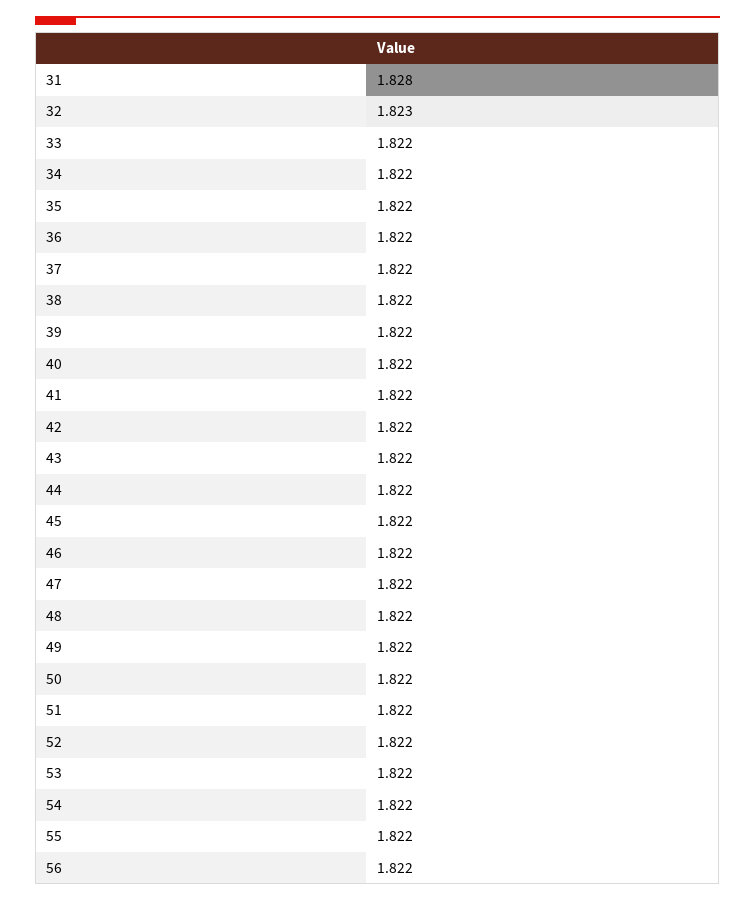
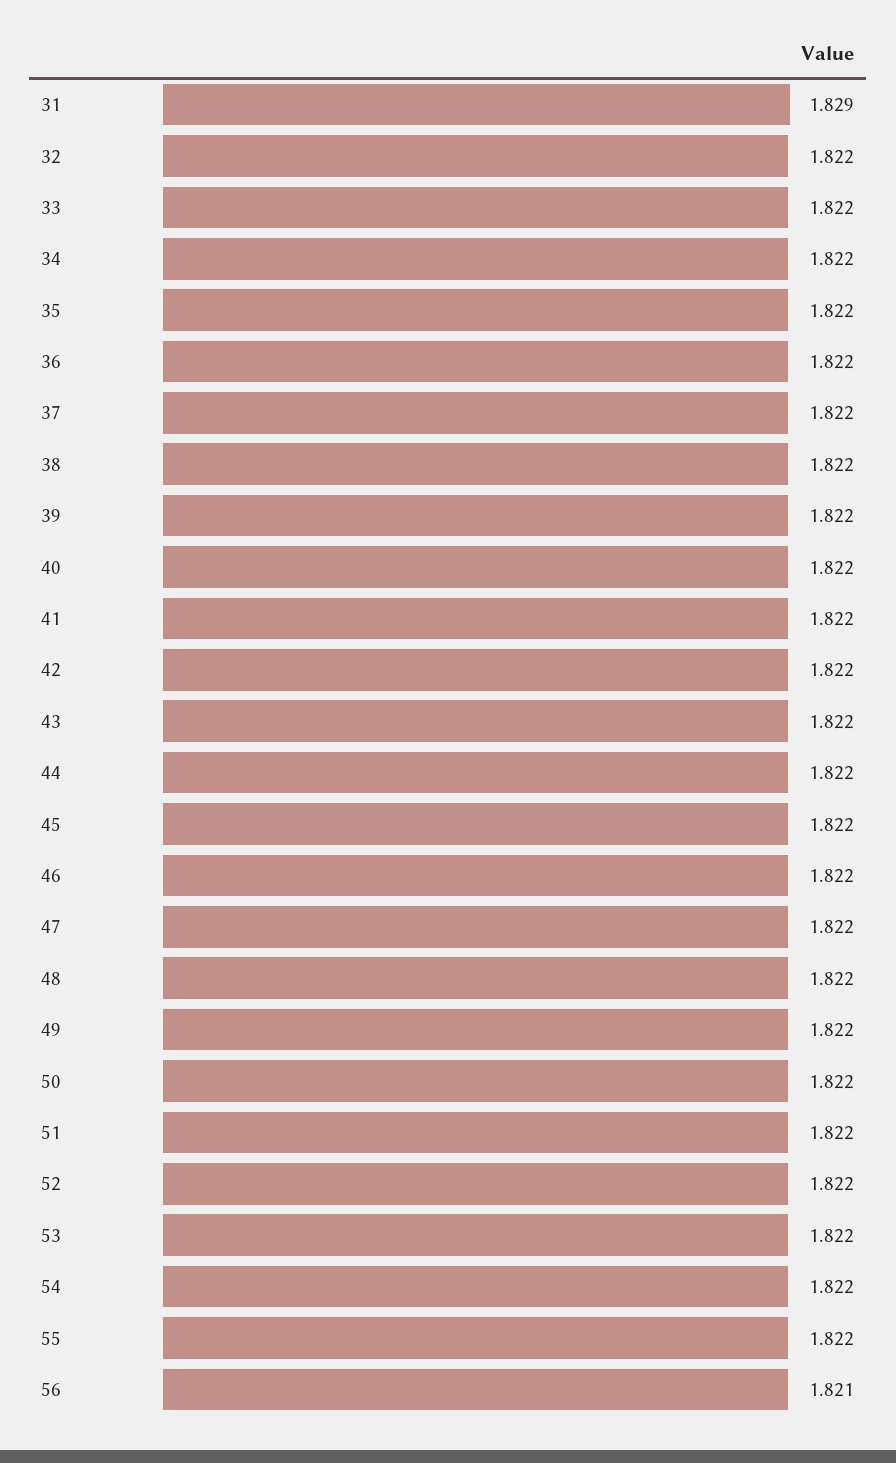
31: 1.828 -> 1.829
32: 1.823 -> 1.822
56: 1.822 -> 1.821

